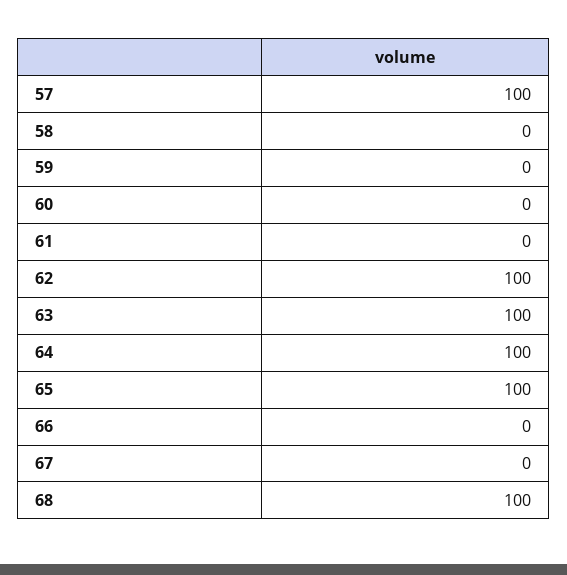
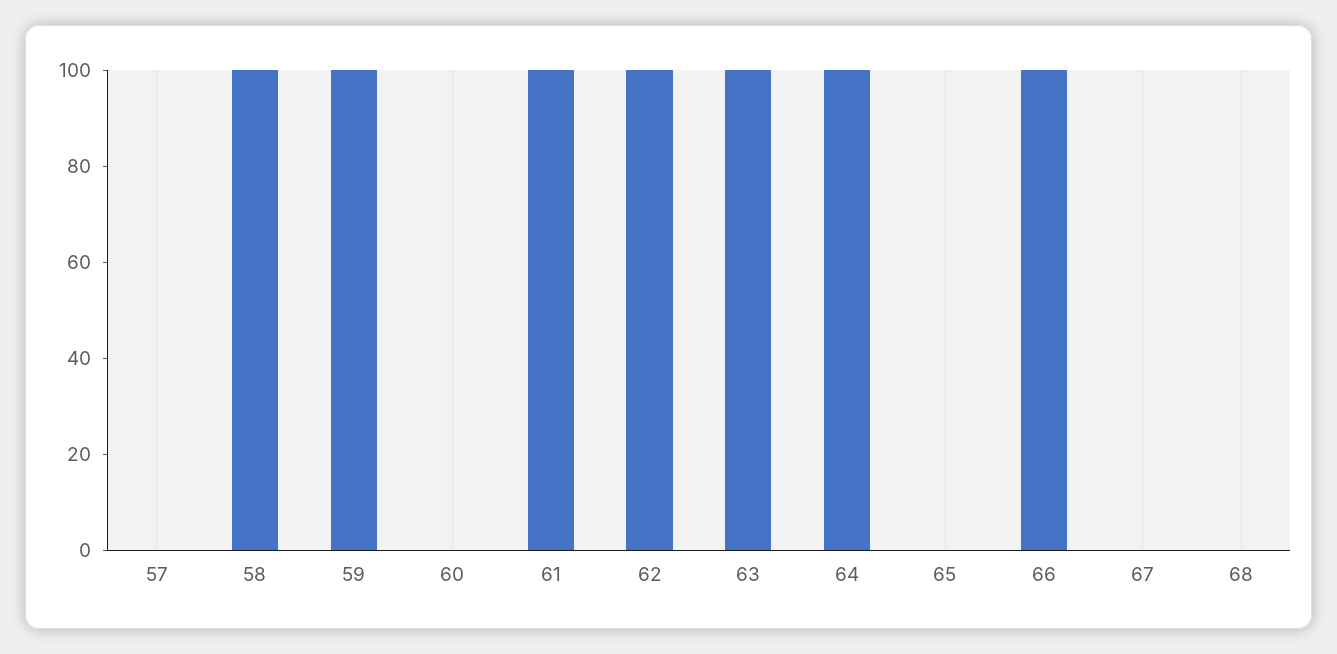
57: 100 -> 0
58: 0 -> 100
59: 0 -> 100
61: 0 -> 100
65: 100 -> 0
66: 0 -> 100
68: 100 -> 0

